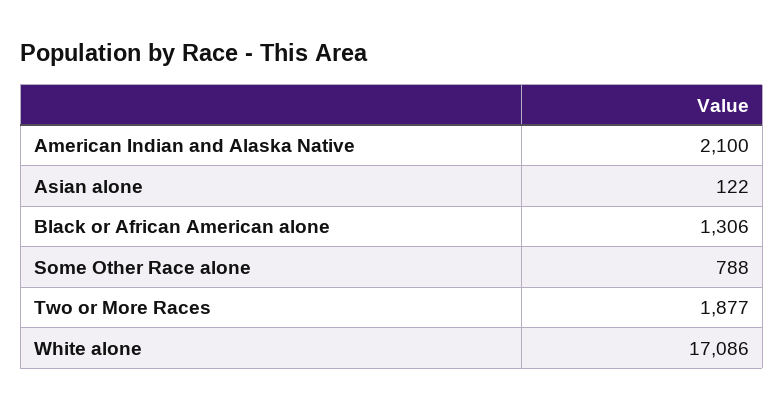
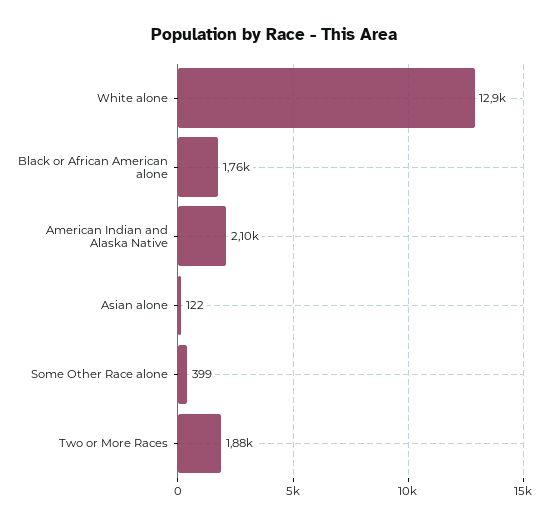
Black or African American alone: 1306 -> 1760
Some Other Race alone: 788 -> 399
White alone: 17086 -> 12900

